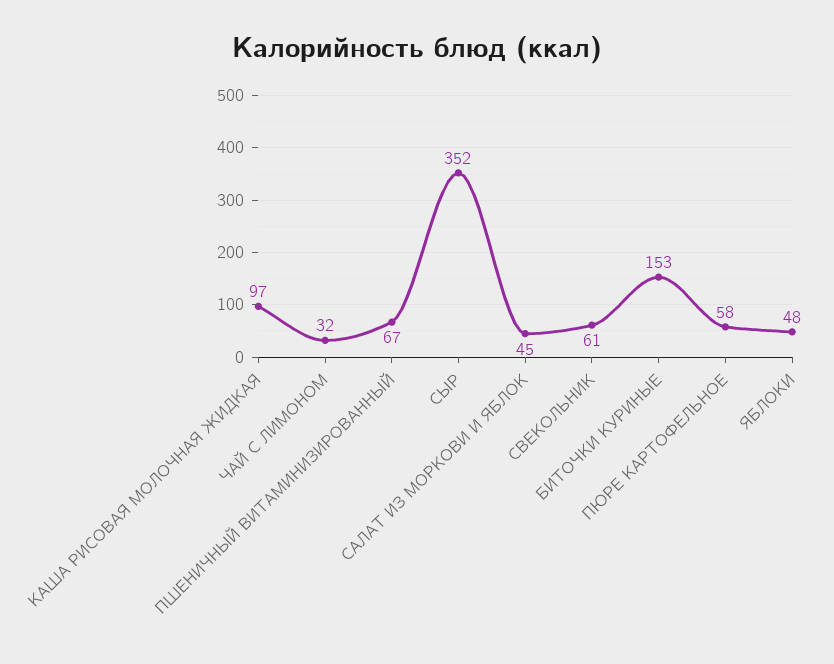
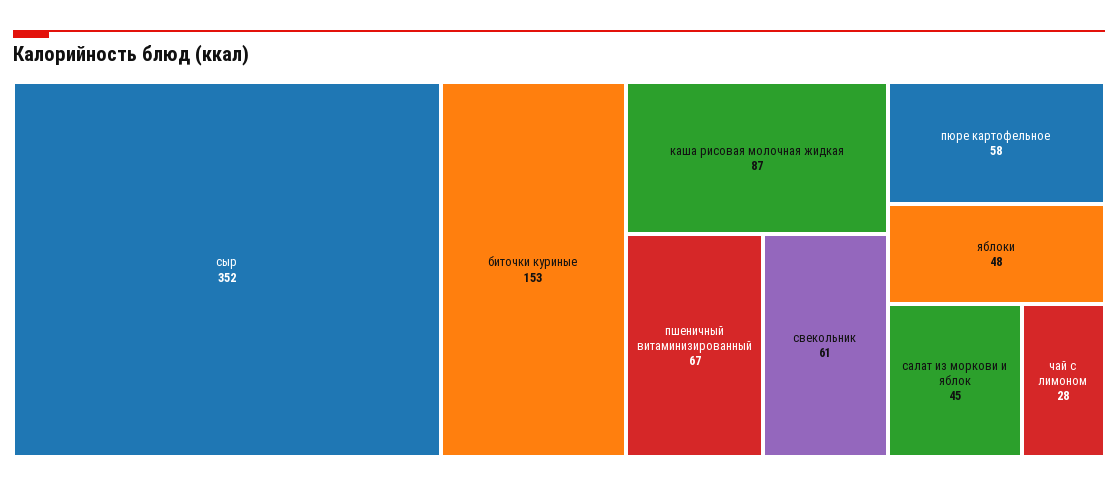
КАША РИСОВАЯ МОЛОЧНАЯ ЖИДКАЯ: 97 -> 87
ЧАЙ С ЛИМОНОМ: 32 -> 28

